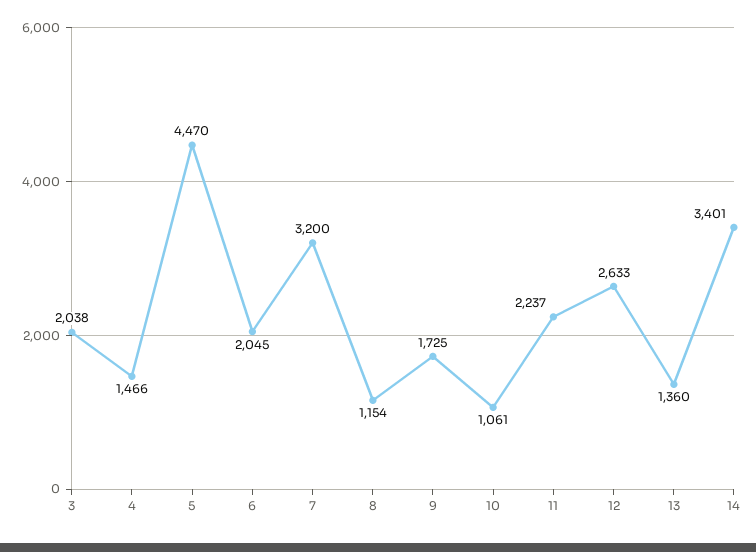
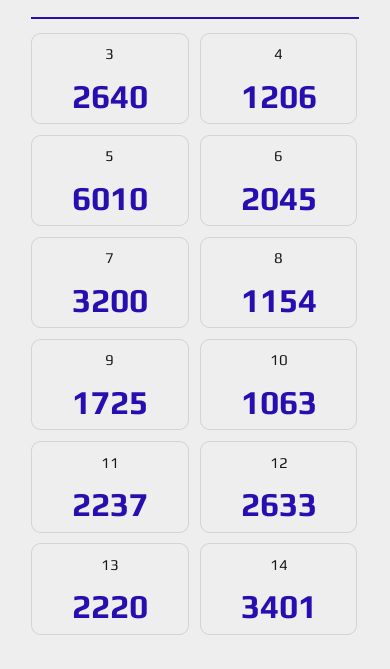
3: 2038 -> 2640
4: 1466 -> 1206
5: 4470 -> 6010
10: 1061 -> 1063
13: 1360 -> 2220

